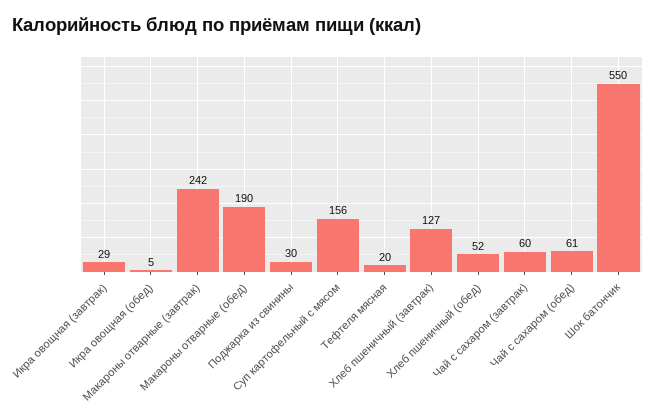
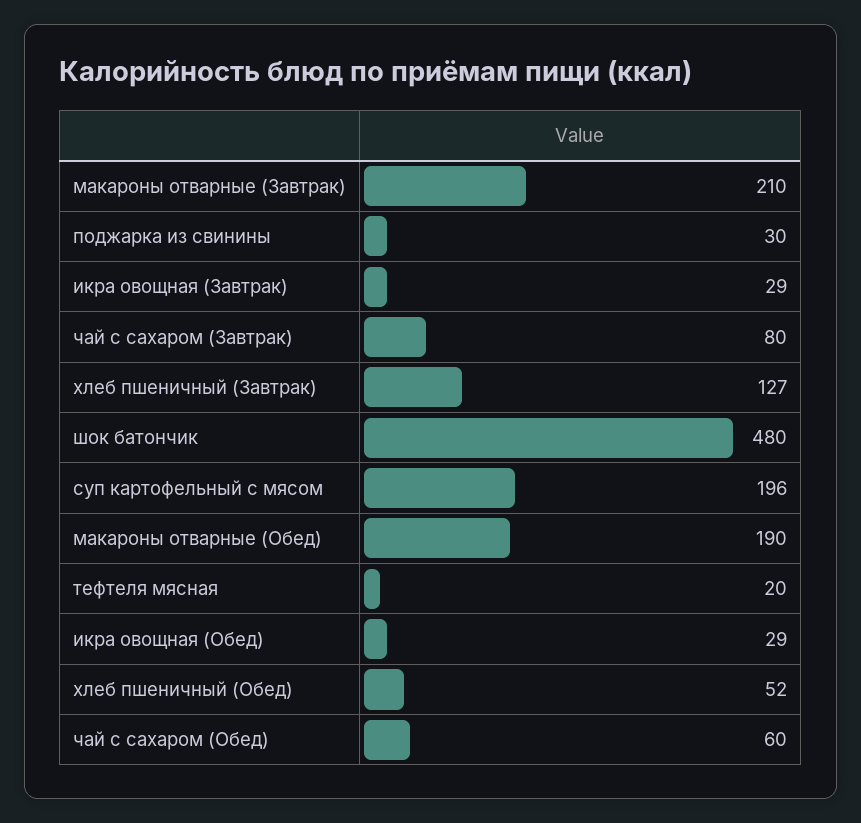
Икра овощная (обед): 5 -> 29
Макароны отварные (завтрак): 242 -> 210
Суп картофельный с мясом: 156 -> 196
Чай с сахаром (завтрак): 60 -> 80
Чай с сахаром (обед): 61 -> 60
Шок батончик: 550 -> 480

